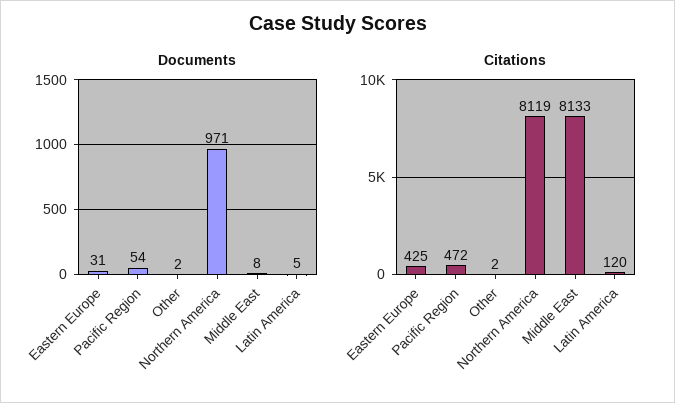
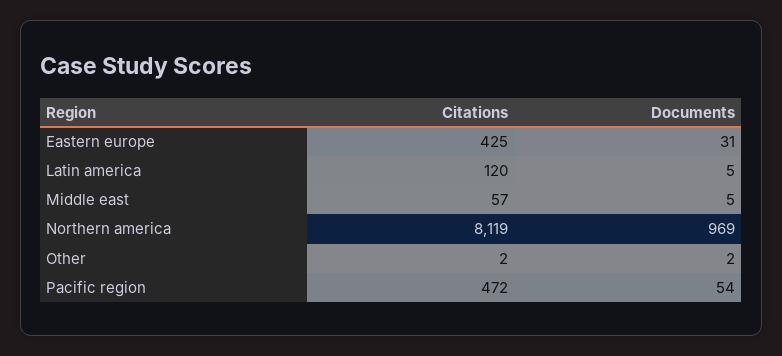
Documents, Northern America: 971 -> 969
Documents, Middle East: 8 -> 5
Citations, Middle East: 8133 -> 57

